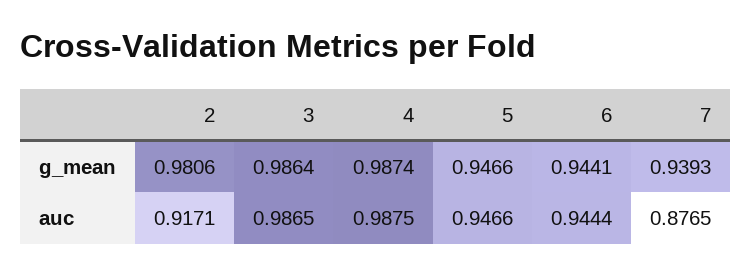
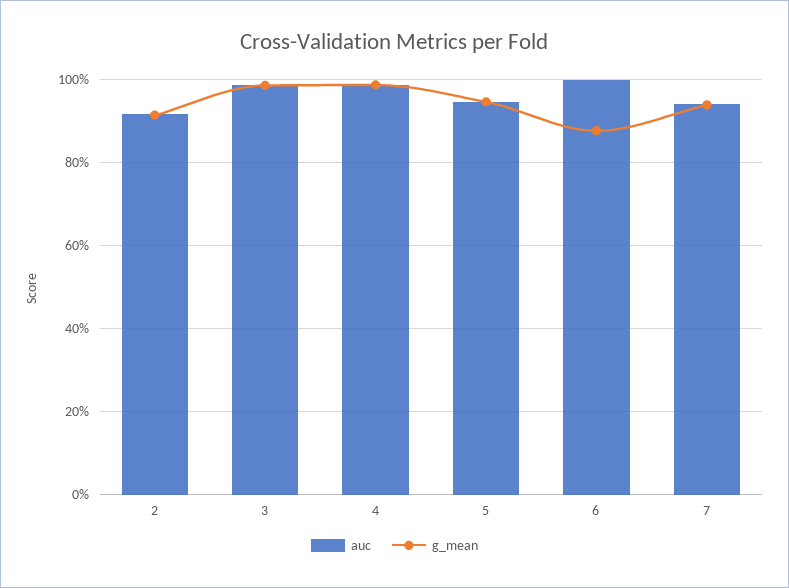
g_mean, 2: 0.9806 -> 0.92
g_mean, 6: 0.9441 -> 0.88
auc, 6: 0.9444 -> 1
auc, 7: 0.8765 -> 0.94

